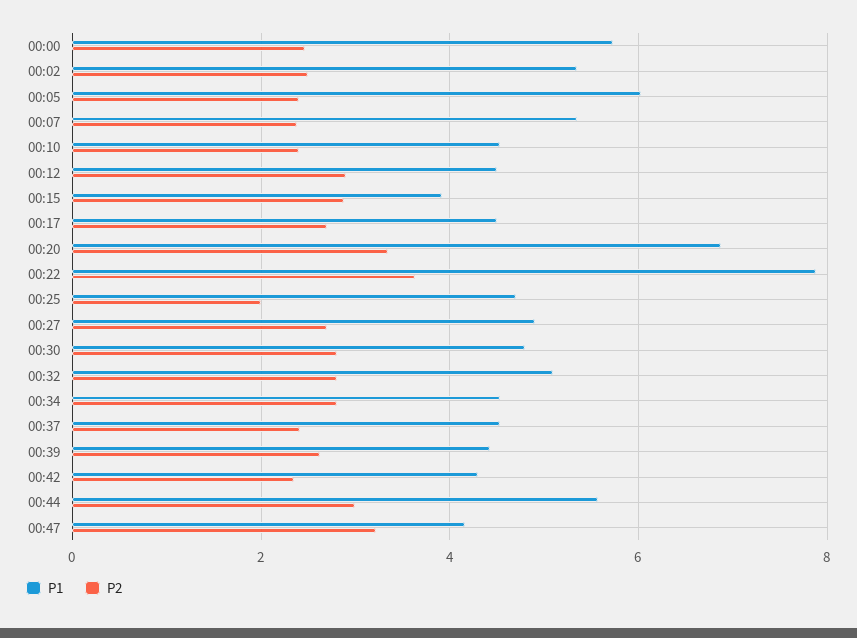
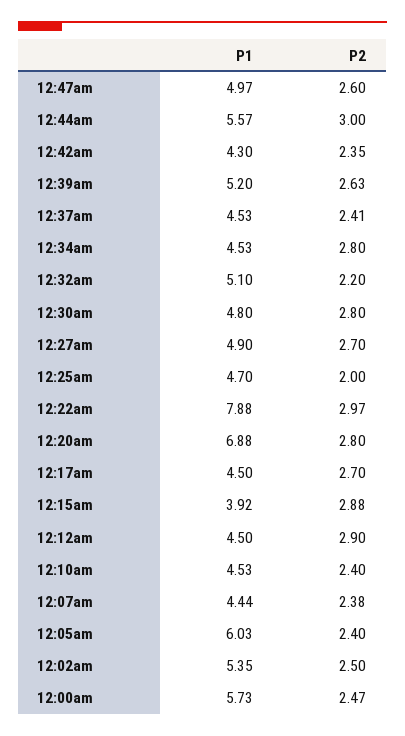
P1, 00:07: 5.4 -> 4.44
P2, 00:20: 3.4 -> 2.8
P2, 00:22: 3.6 -> 2.97
P2, 00:32: 2.8 -> 2.2
P1, 00:39: 4.4 -> 5.2
P1, 00:47: 4.2 -> 4.97
P2, 00:47: 3.2 -> 2.6

